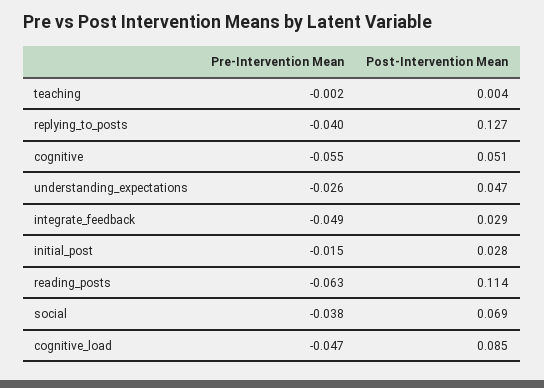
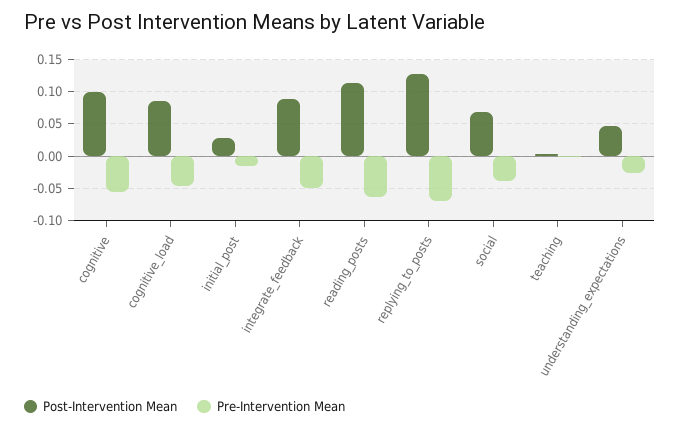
Pre-Intervention Mean, replying_to_posts: -0.04 -> -0.07
Post-Intervention Mean, cognitive: 0.051 -> 0.1
Post-Intervention Mean, integrate_feedback: 0.029 -> 0.09

